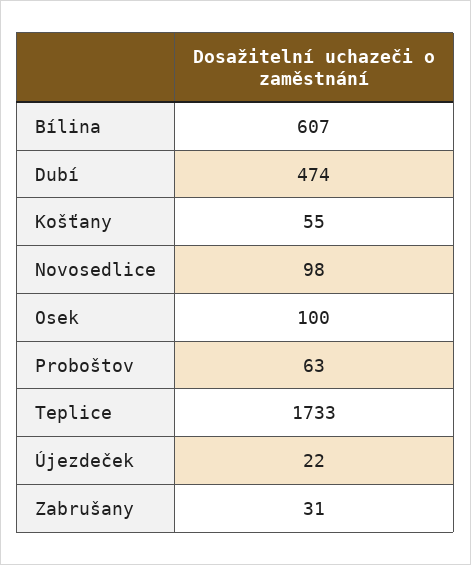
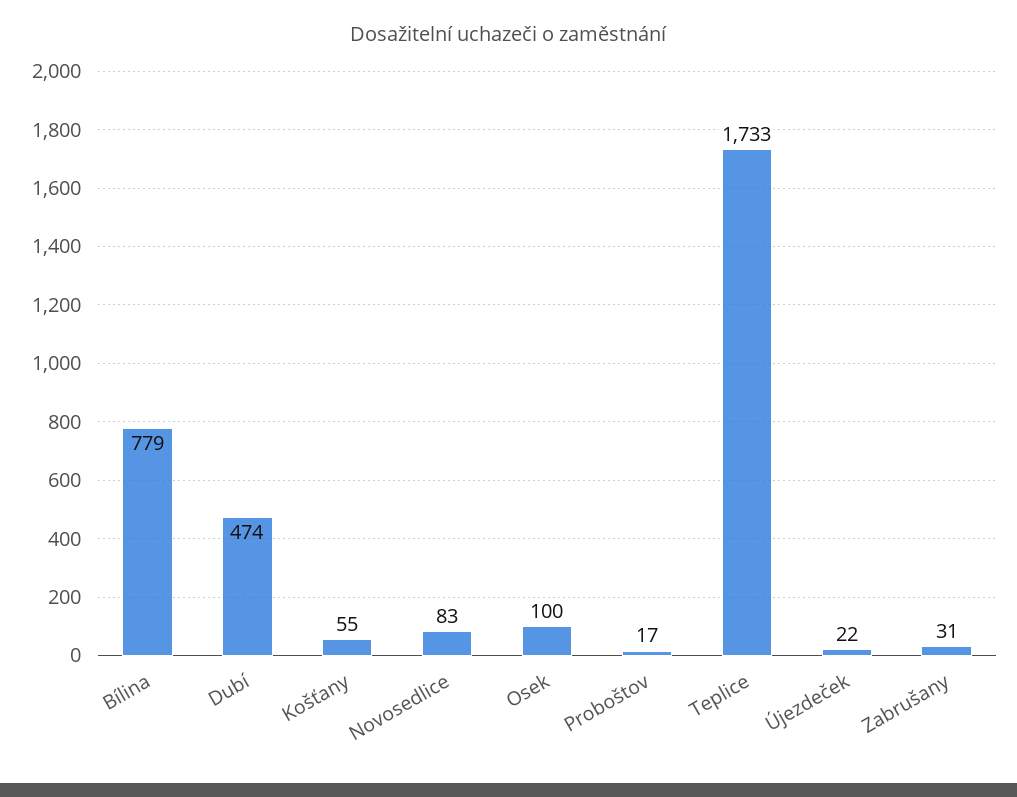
Bílina: 607 -> 779
Novosedlice: 98 -> 83
Proboštov: 63 -> 17

